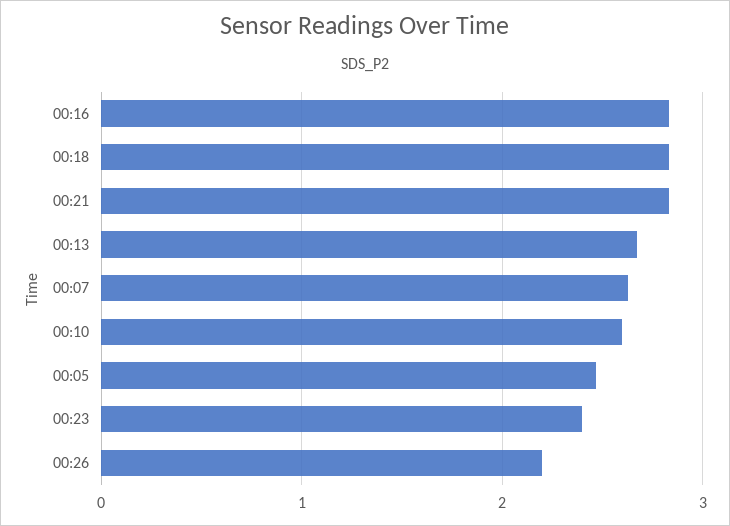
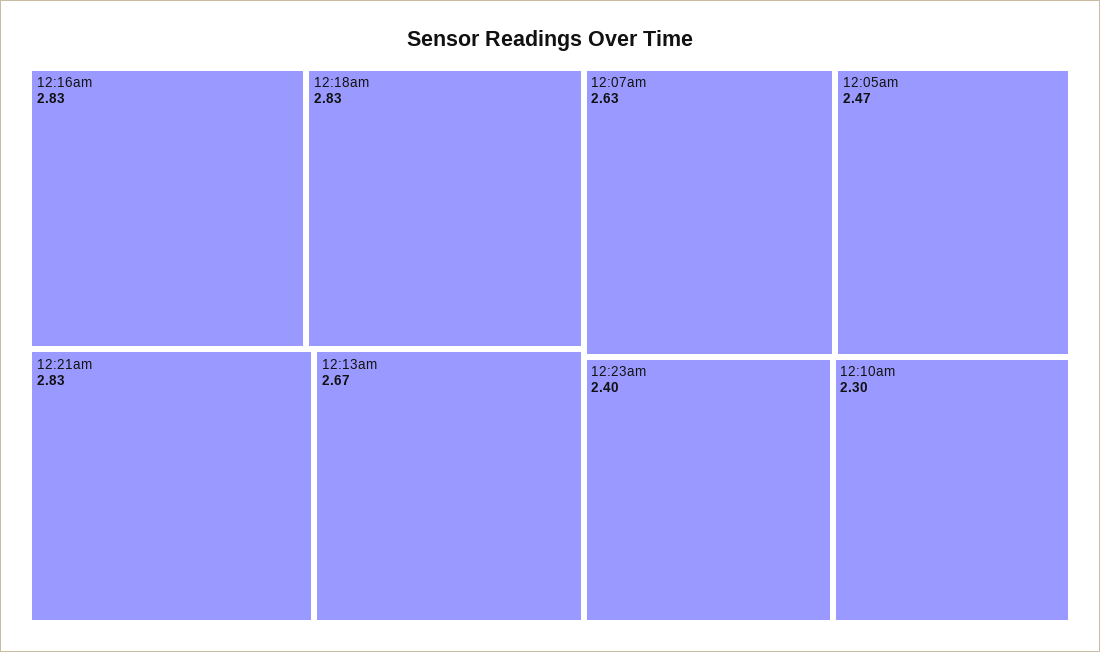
00:10: 2.6 -> 2.3
00:26: 2.2 -> none

